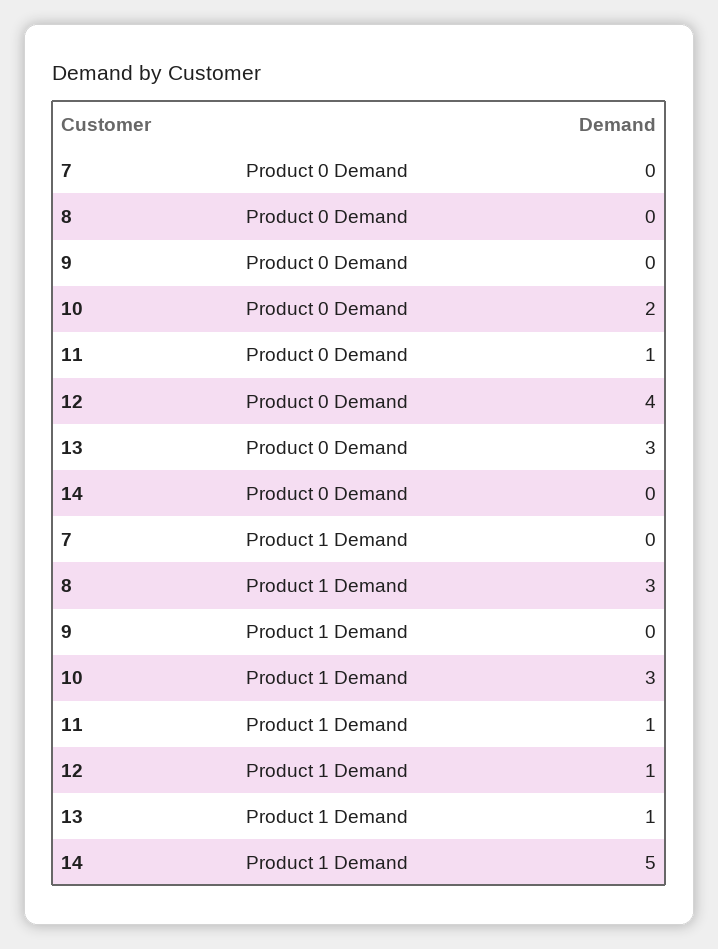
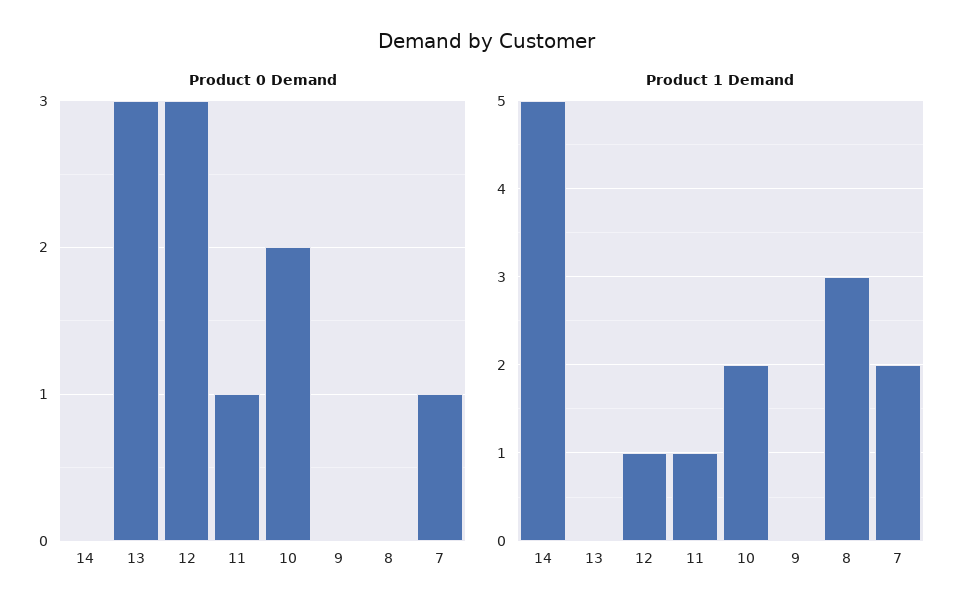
Product 0 Demand, 7: 0 -> 1
Product 0 Demand, 12: 4 -> 3
Product 1 Demand, 7: 0 -> 2
Product 1 Demand, 10: 3 -> 2
Product 1 Demand, 13: 1 -> 0

